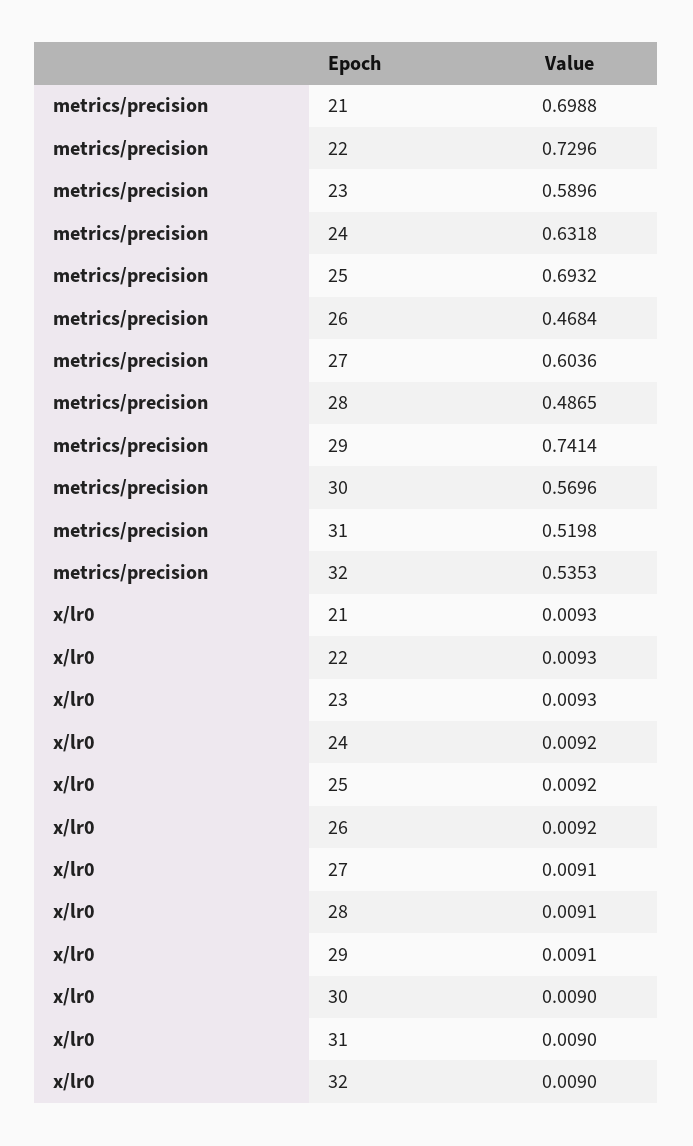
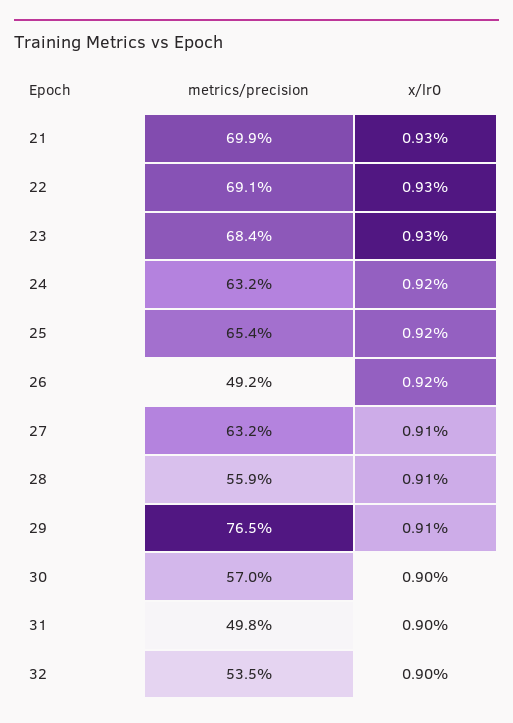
metrics/precision, 22: 0.7296 -> 0.691
metrics/precision, 23: 0.5896 -> 0.684
metrics/precision, 25: 0.6932 -> 0.654
metrics/precision, 26: 0.4684 -> 0.492
metrics/precision, 27: 0.6036 -> 0.632
metrics/precision, 28: 0.4865 -> 0.559
metrics/precision, 29: 0.7414 -> 0.765
metrics/precision, 31: 0.5198 -> 0.498

